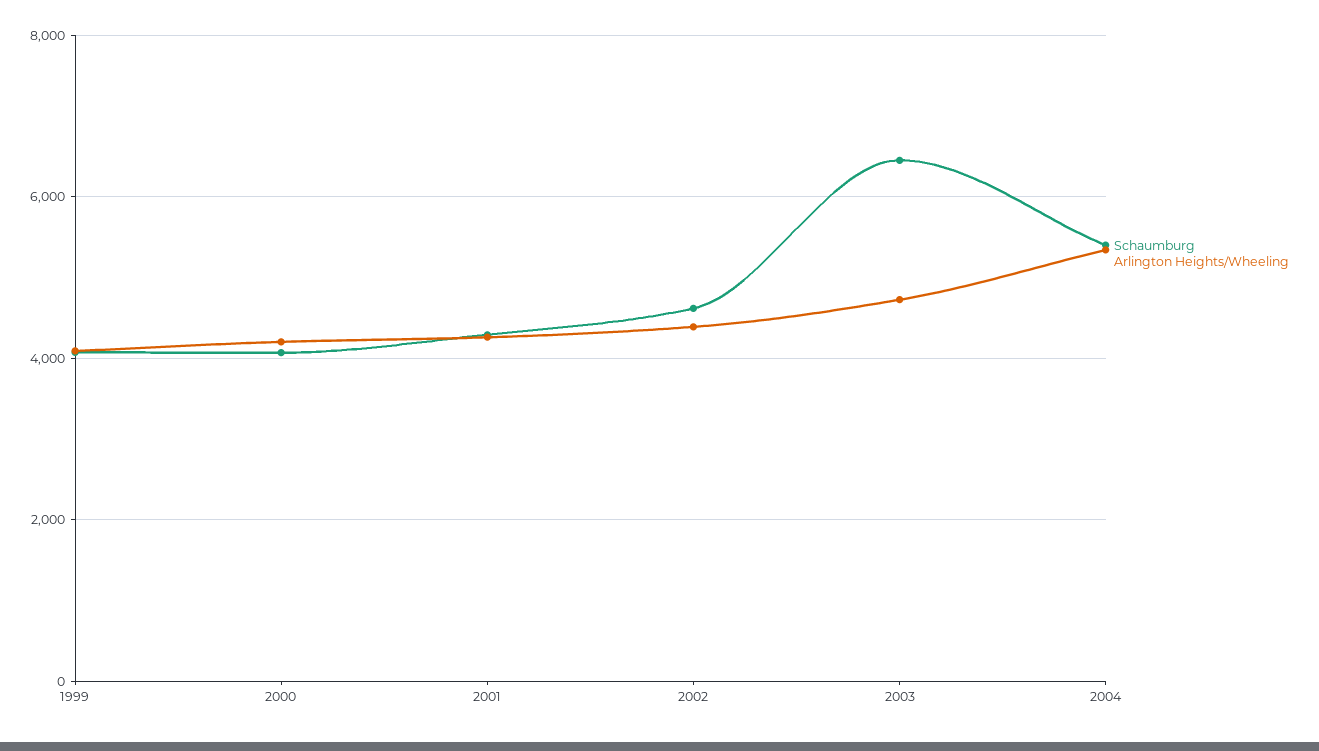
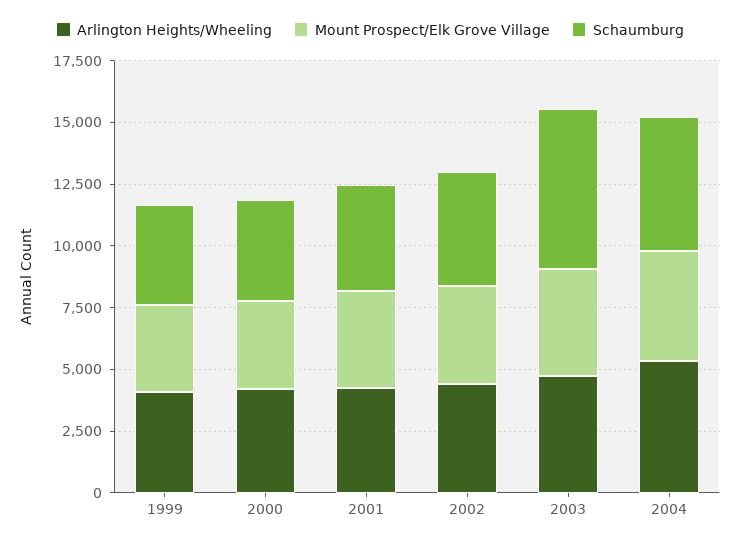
Mount Prospect/Elk Grove Village, 1999: none -> 3500
Mount Prospect/Elk Grove Village, 2000: none -> 3500
Mount Prospect/Elk Grove Village, 2001: none -> 4000
Mount Prospect/Elk Grove Village, 2002: none -> 4000
Mount Prospect/Elk Grove Village, 2003: none -> 4500
Mount Prospect/Elk Grove Village, 2004: none -> 4500

